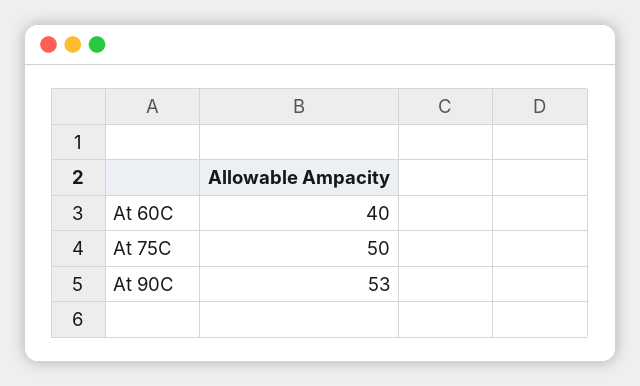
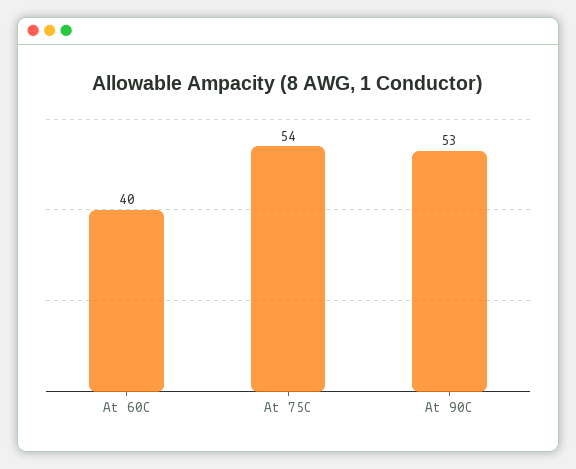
At 75C: 50 -> 54

